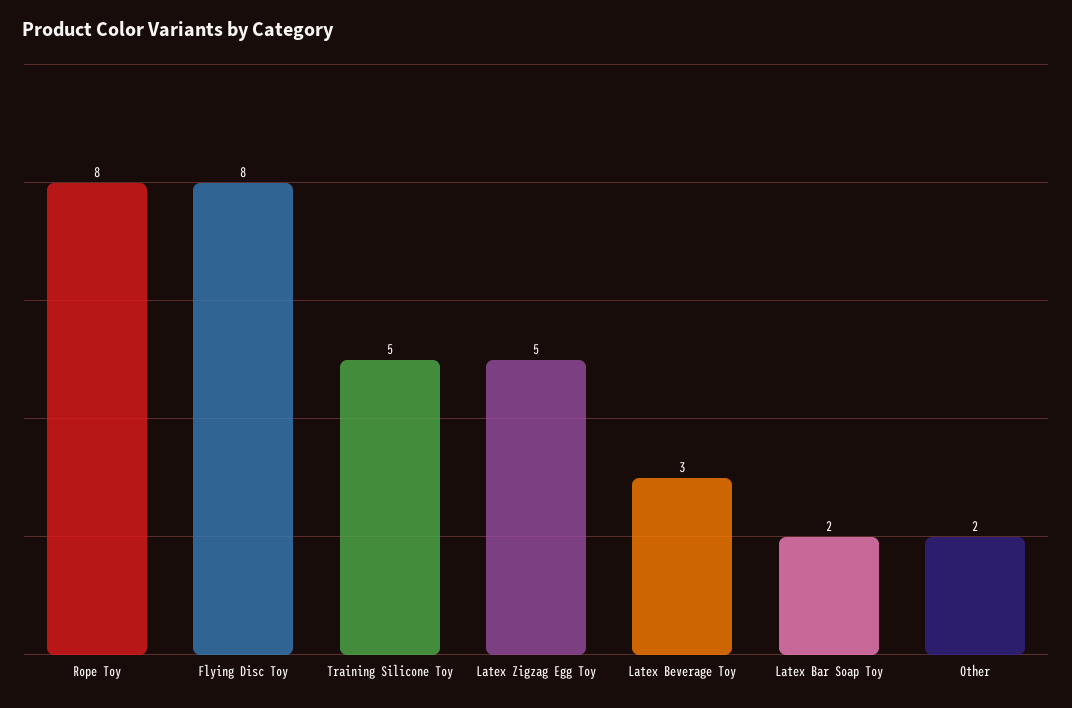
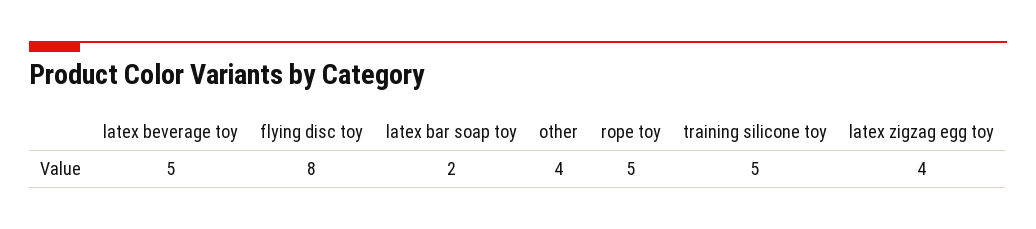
Rope Toy: 8 -> 5
Latex Zigzag Egg Toy: 5 -> 4
Latex Beverage Toy: 3 -> 5
Other: 2 -> 4

